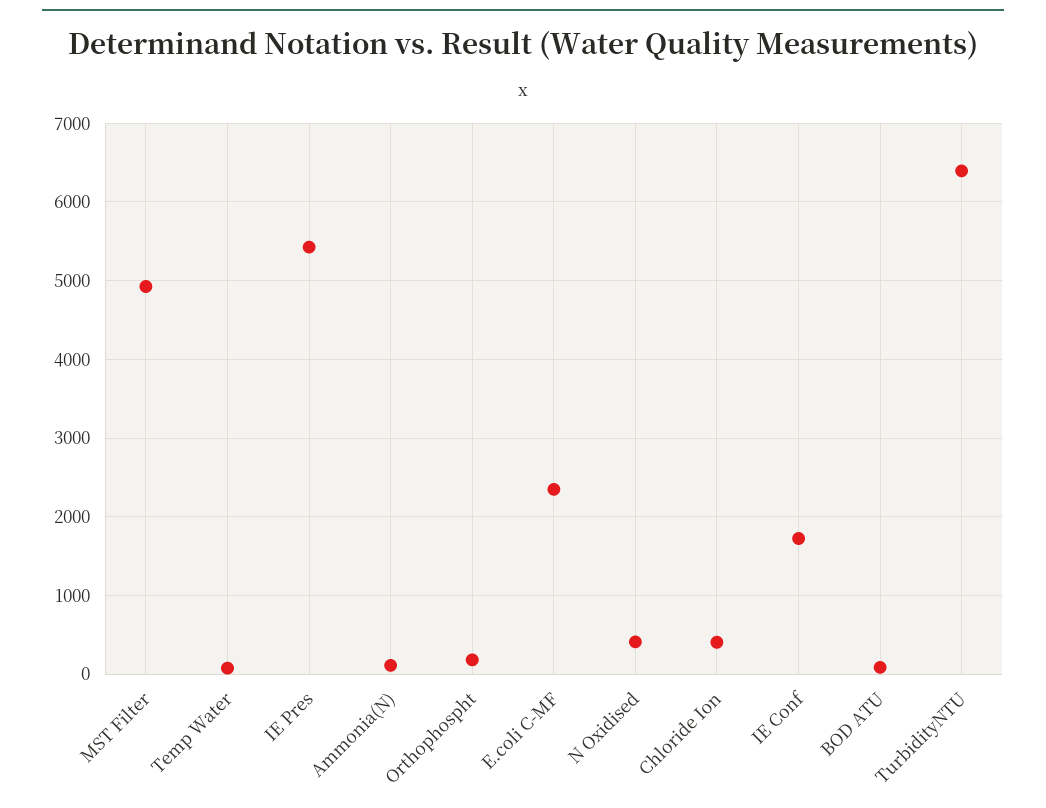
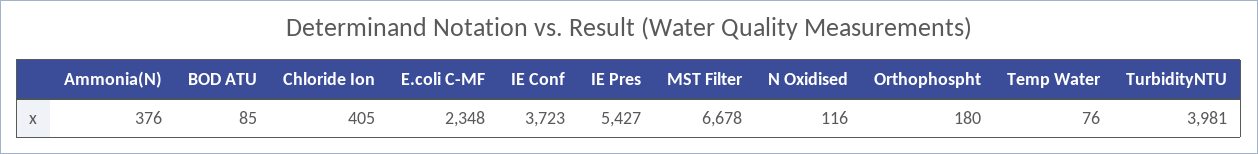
MST Filter: 4900 -> 6678
Ammonia(N): 100 -> 376
N Oxidised: 400 -> 116
IE Conf: 1700 -> 3723
TurbidityNTU: 6400 -> 3981

